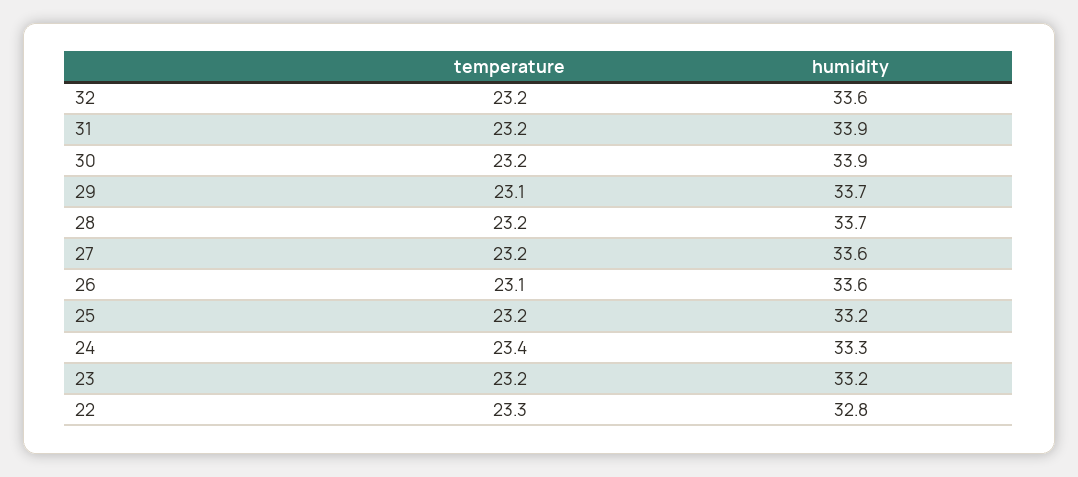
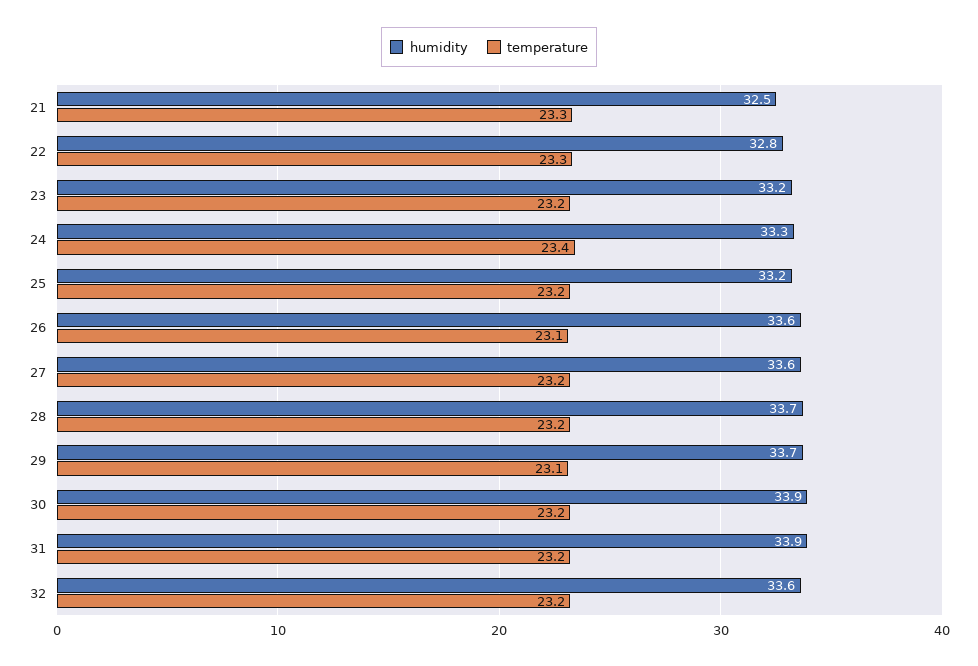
humidity, 21: none -> 32.5
temperature, 21: none -> 23.3

